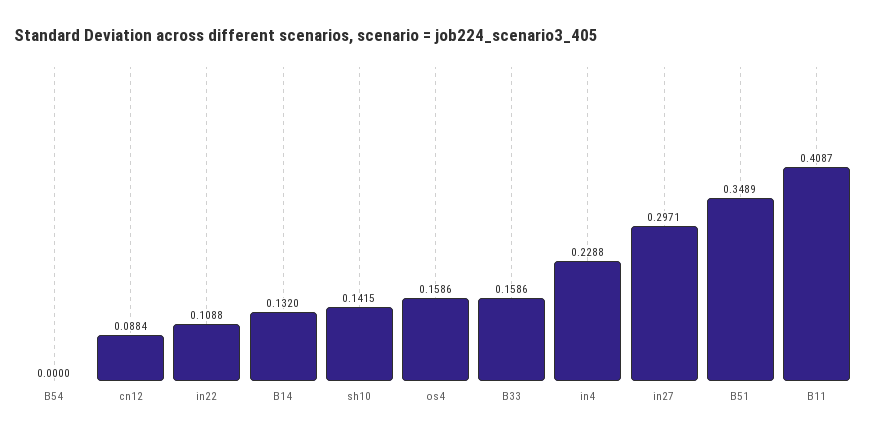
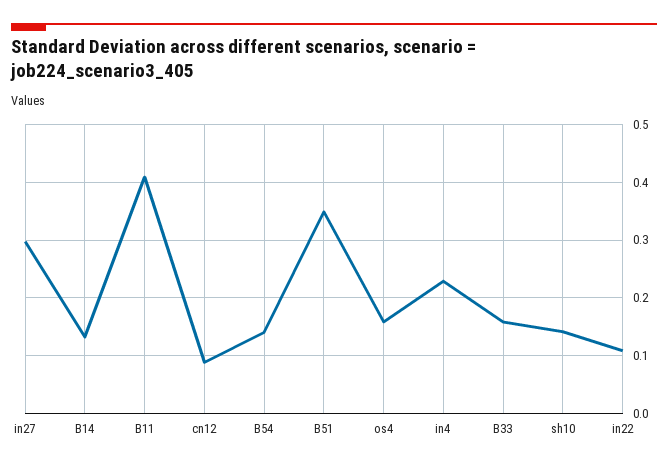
B54: 0 -> 0.14

